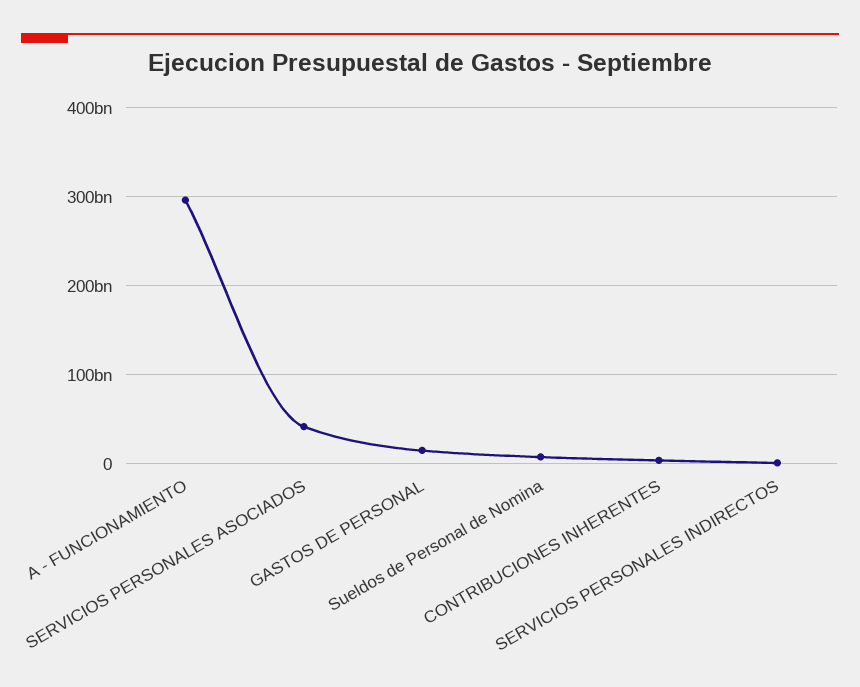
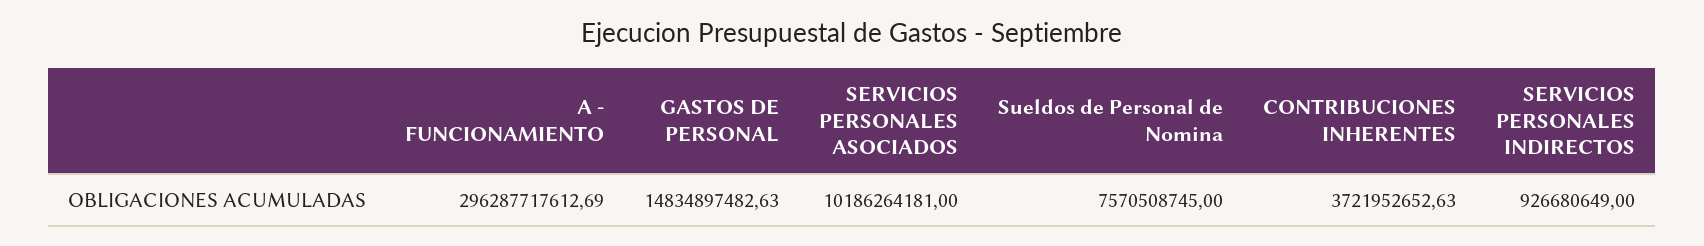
SERVICIOS PERSONALES ASOCIADOS: 40000000000 -> 10186264181

